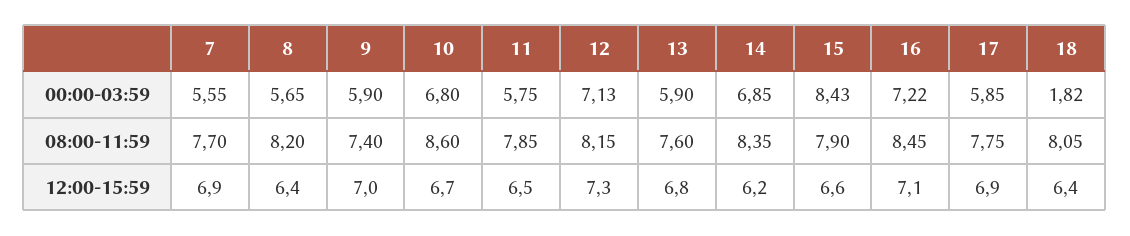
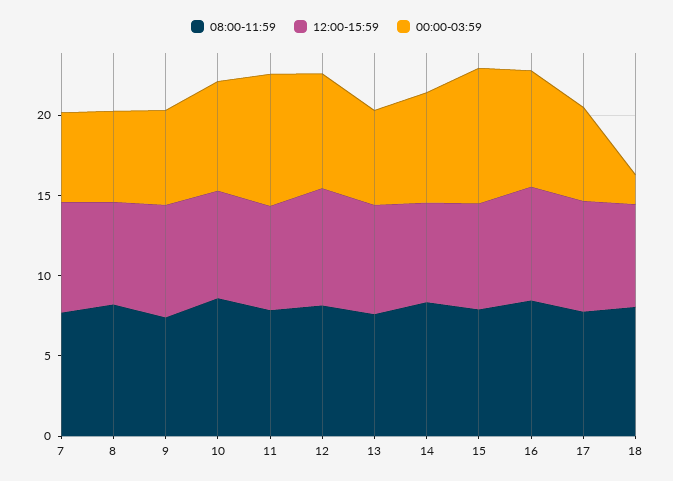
00:00-03:59, 11: 5.75 -> 8

